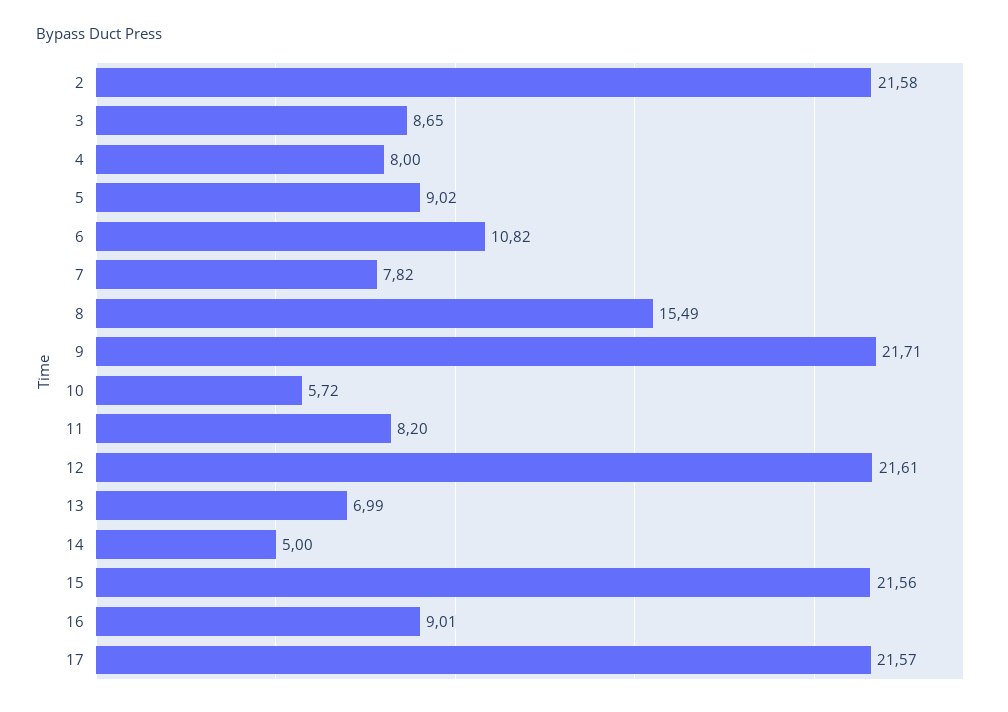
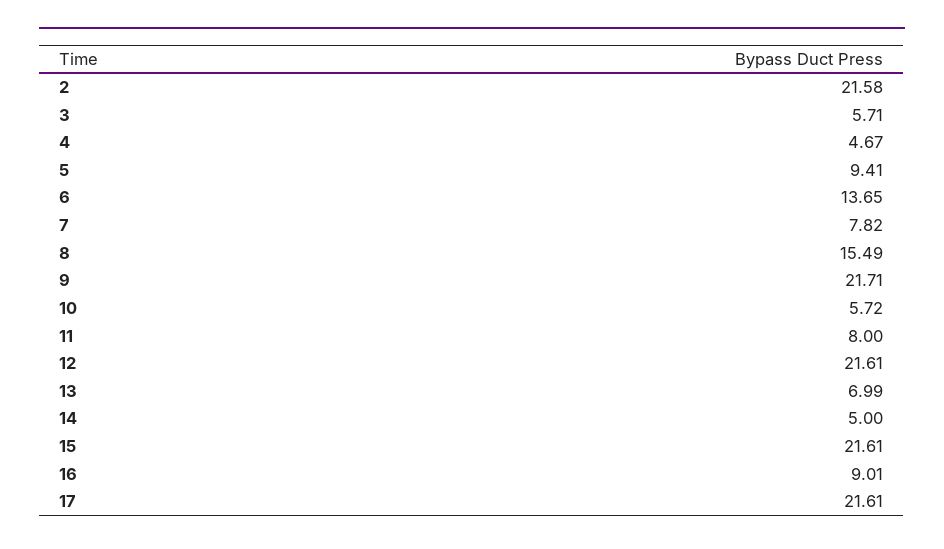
3: 8.65 -> 5.71
4: 8 -> 4.67
5: 9.02 -> 9.41
6: 10.82 -> 13.65
11: 8.2 -> 8
15: 21.56 -> 21.61
17: 21.57 -> 21.61

